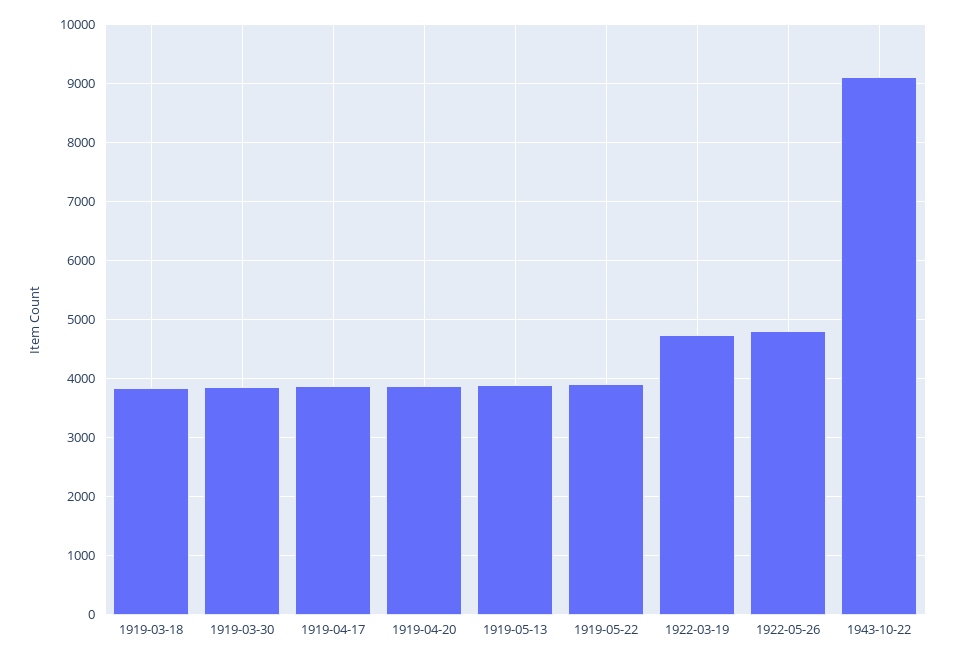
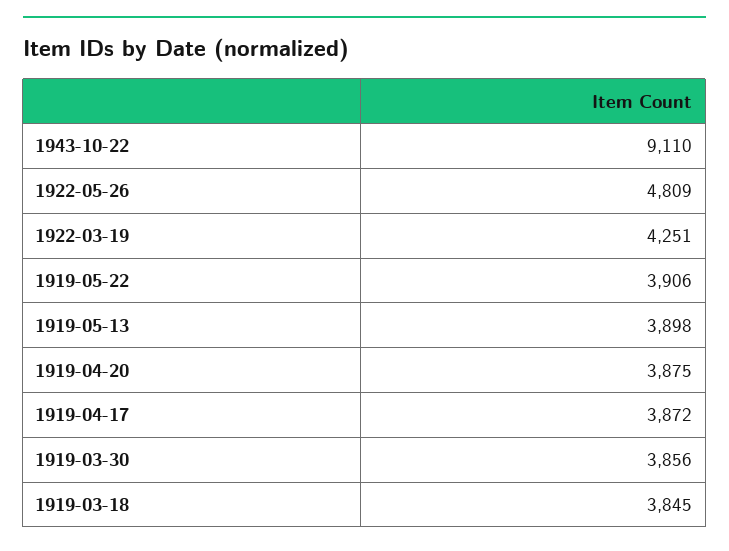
1922-03-19: 4800 -> 4251

